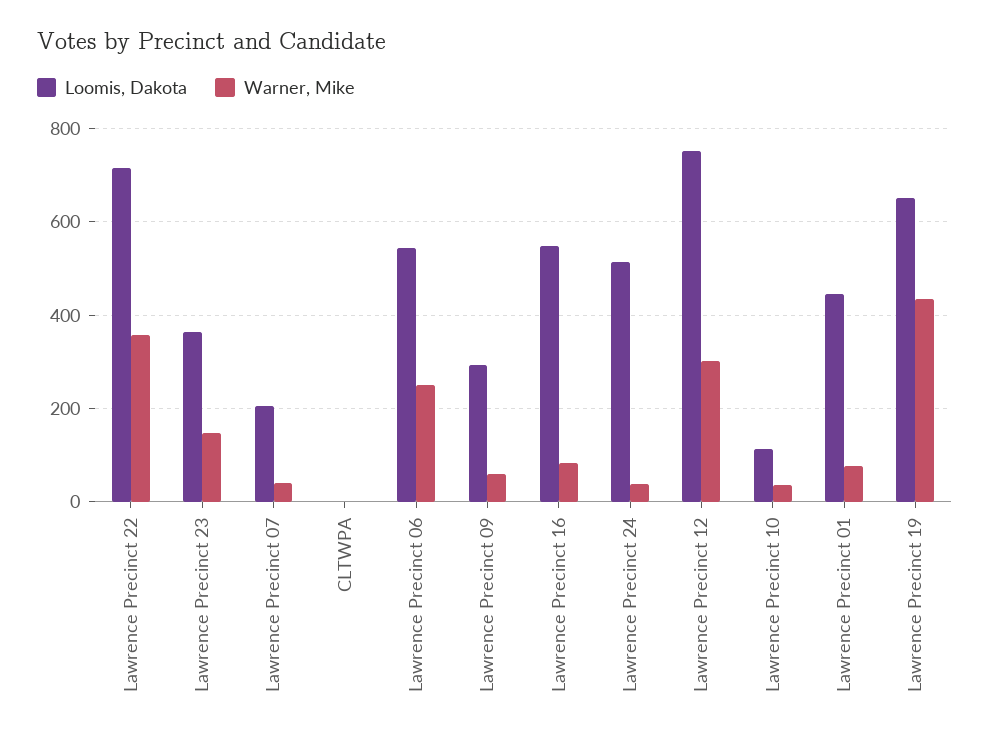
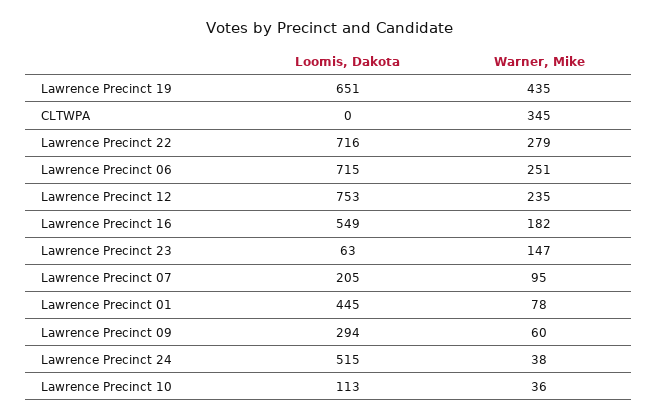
Warner, Mike, Lawrence Precinct 22: 360 -> 279
Loomis, Dakota, Lawrence Precinct 23: 360 -> 63
Warner, Mike, Lawrence Precinct 07: 40 -> 95
Warner, Mike, CLTWPA: 0 -> 345
Loomis, Dakota, Lawrence Precinct 06: 540 -> 715
Warner, Mike, Lawrence Precinct 16: 80 -> 182
Warner, Mike, Lawrence Precinct 12: 300 -> 235

